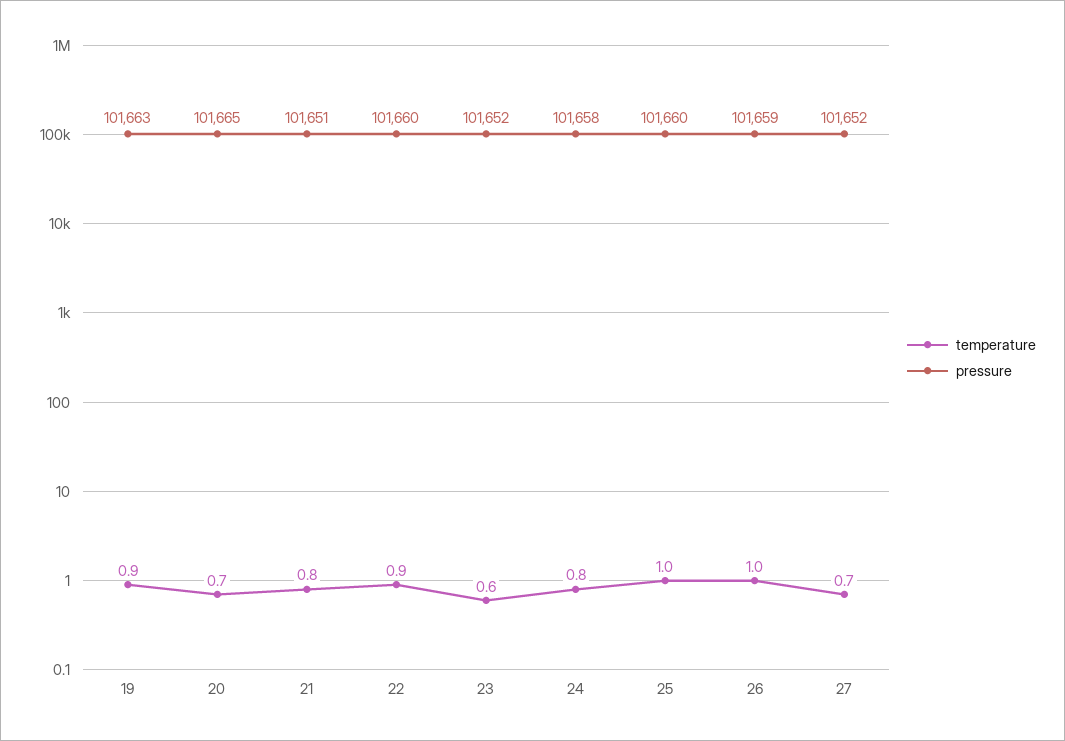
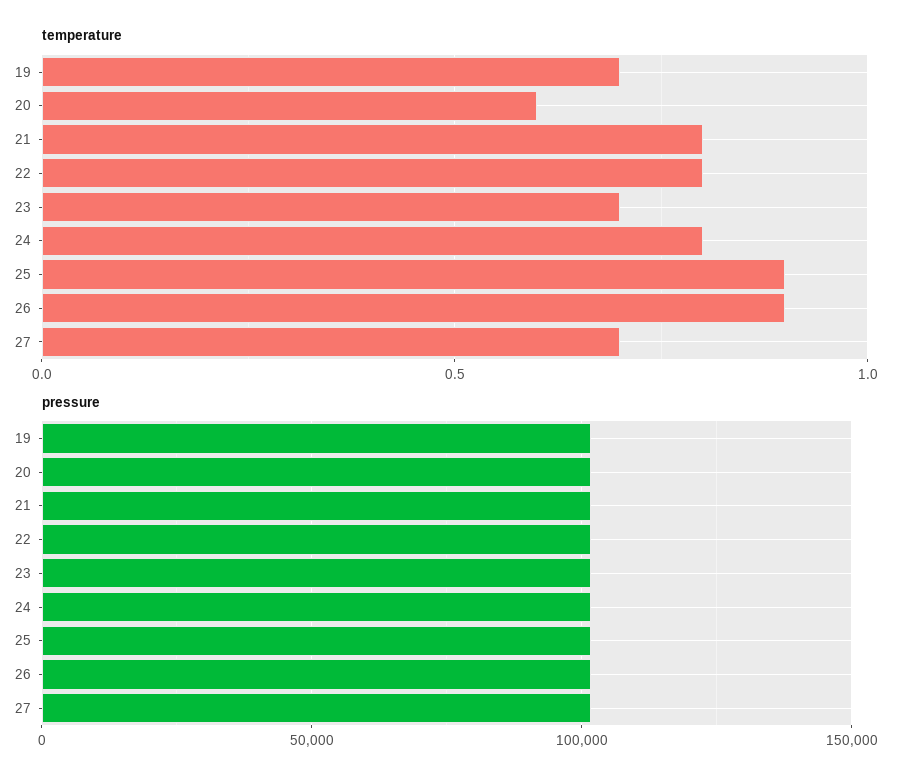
temperature, 19: 0.9 -> 0.7
temperature, 20: 0.7 -> 0.6
temperature, 22: 0.9 -> 0.8
temperature, 23: 0.6 -> 0.7
temperature, 25: 1 -> 0.9
temperature, 26: 1 -> 0.9

